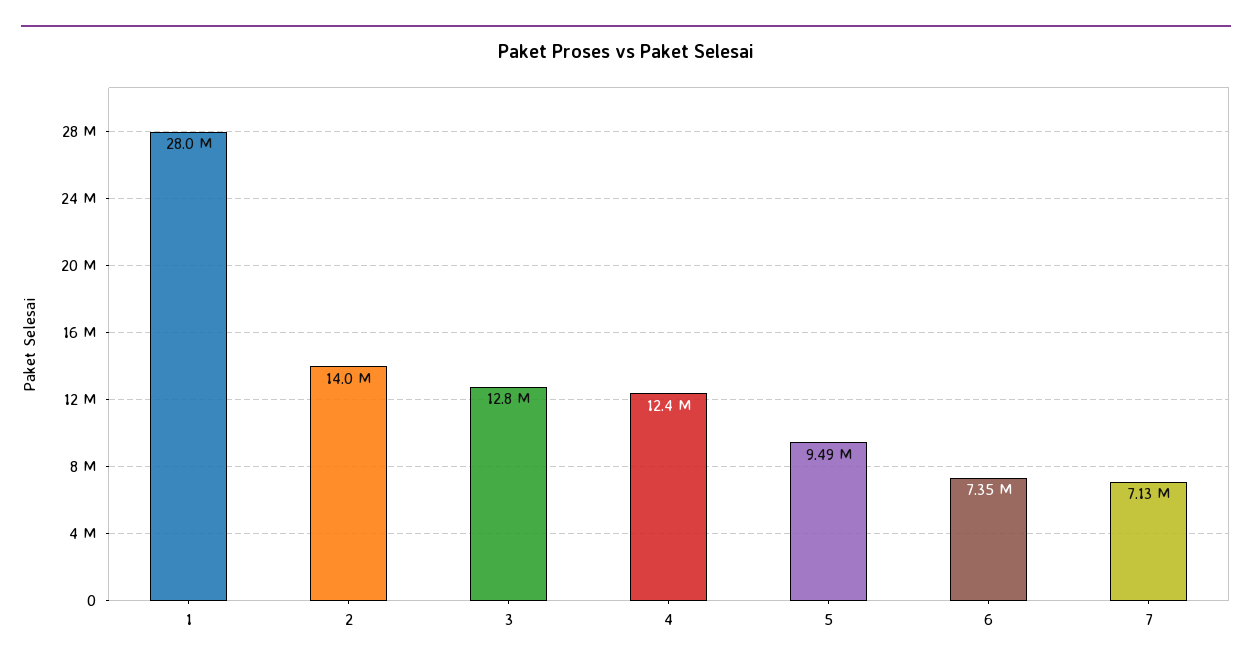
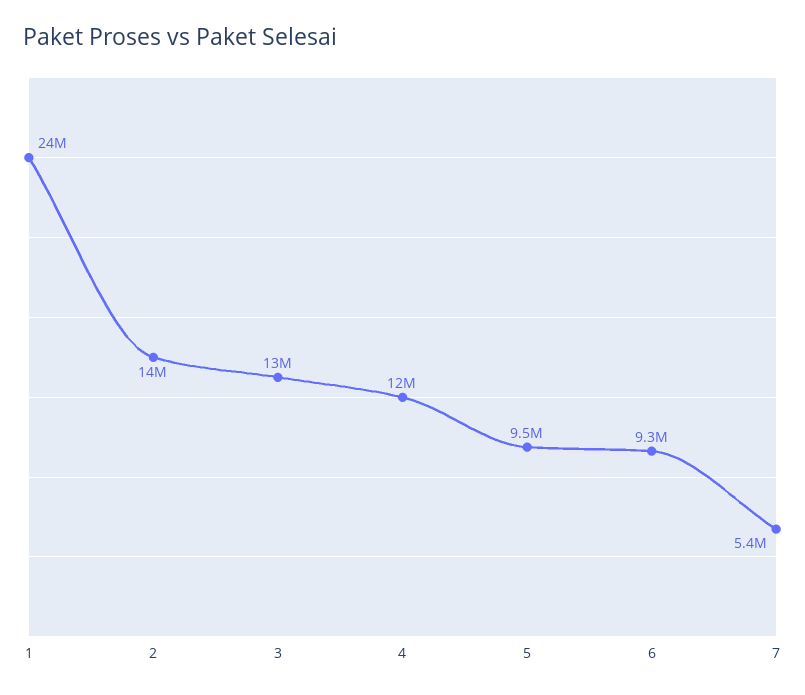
1: 28000000 -> 24000000
6: 7350000 -> 9300000
7: 7130000 -> 5400000

